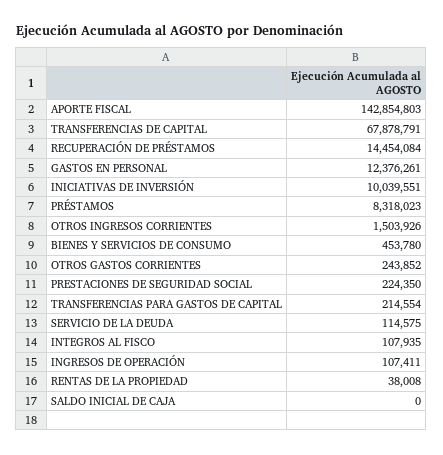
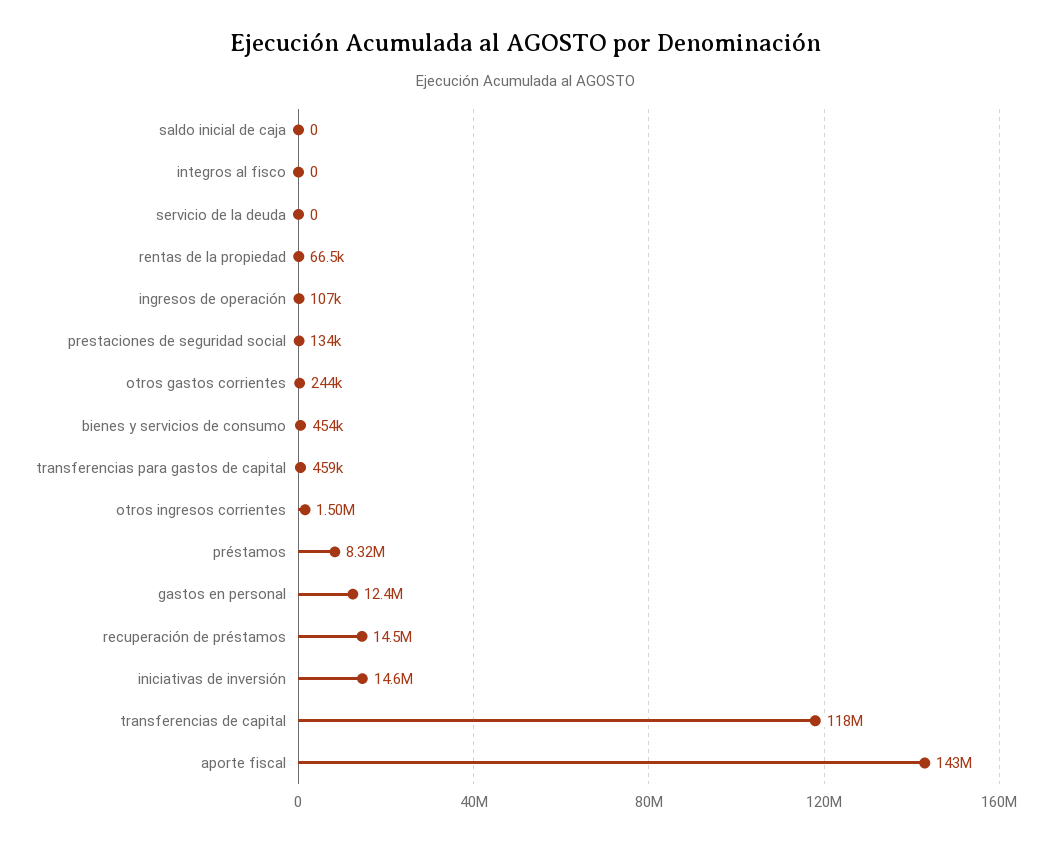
TRANSFERENCIAS DE CAPITAL: 67878791 -> 118000000
INICIATIVAS DE INVERSIÓN: 10039551 -> 14600000
PRESTACIONES DE SEGURIDAD SOCIAL: 224350 -> 134000
TRANSFERENCIAS PARA GASTOS DE CAPITAL: 214554 -> 459000
SERVICIO DE LA DEUDA: 114575 -> 0
INTEGROS AL FISCO: 107935 -> 0
RENTAS DE LA PROPIEDAD: 38008 -> 66500

